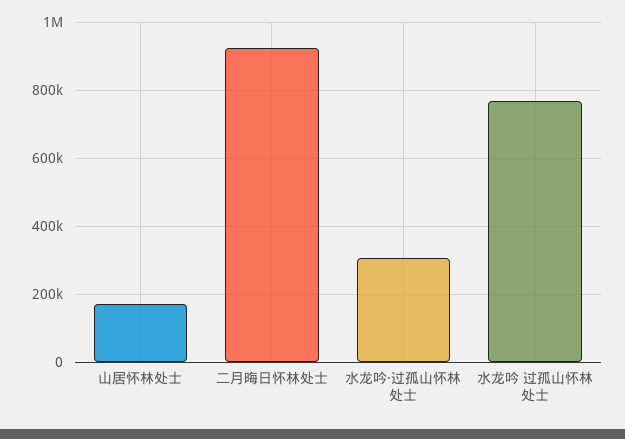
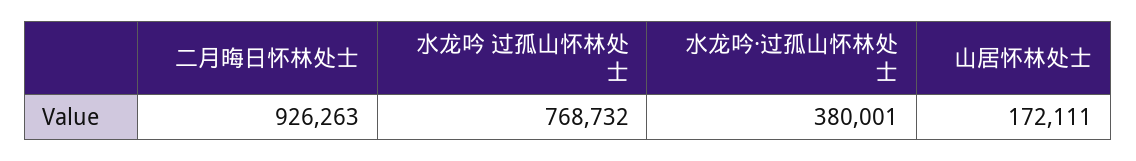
水龙吟·过孤山怀林处士: 300000 -> 380001

